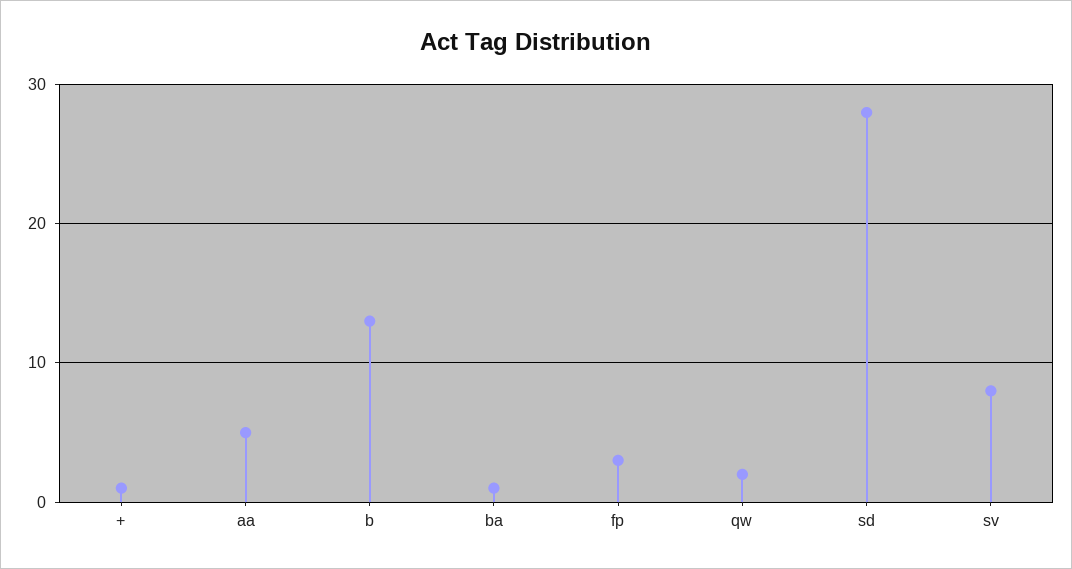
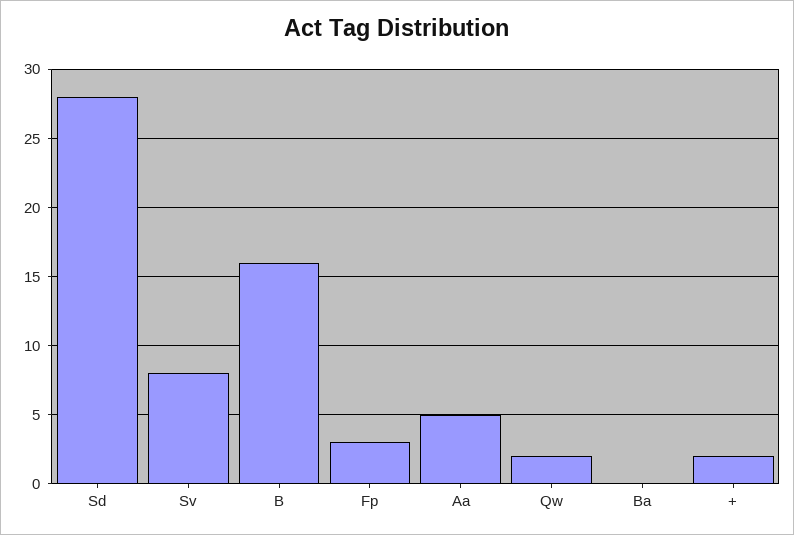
+: 1 -> 2
b: 13 -> 16
ba: 1 -> 0

